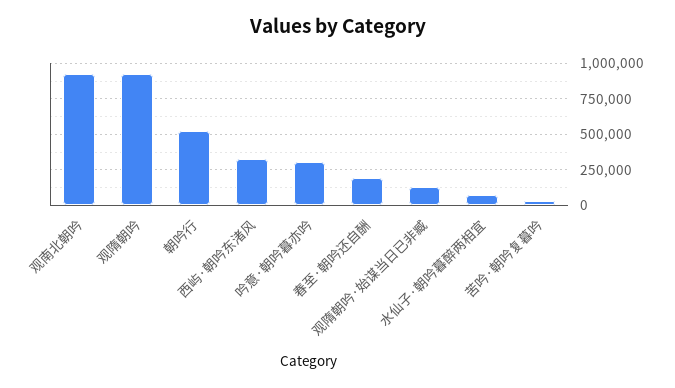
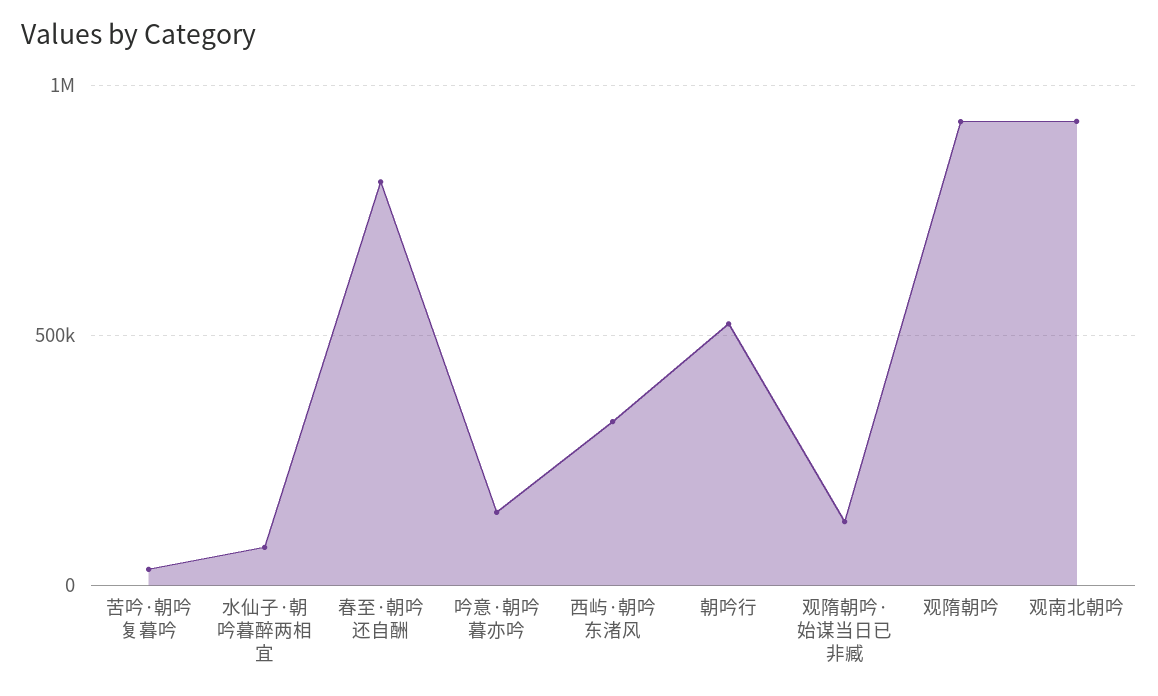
吟意·朝吟暮亦吟: 300000 -> 150000
春至·朝吟还自酬: 200000 -> 800000

